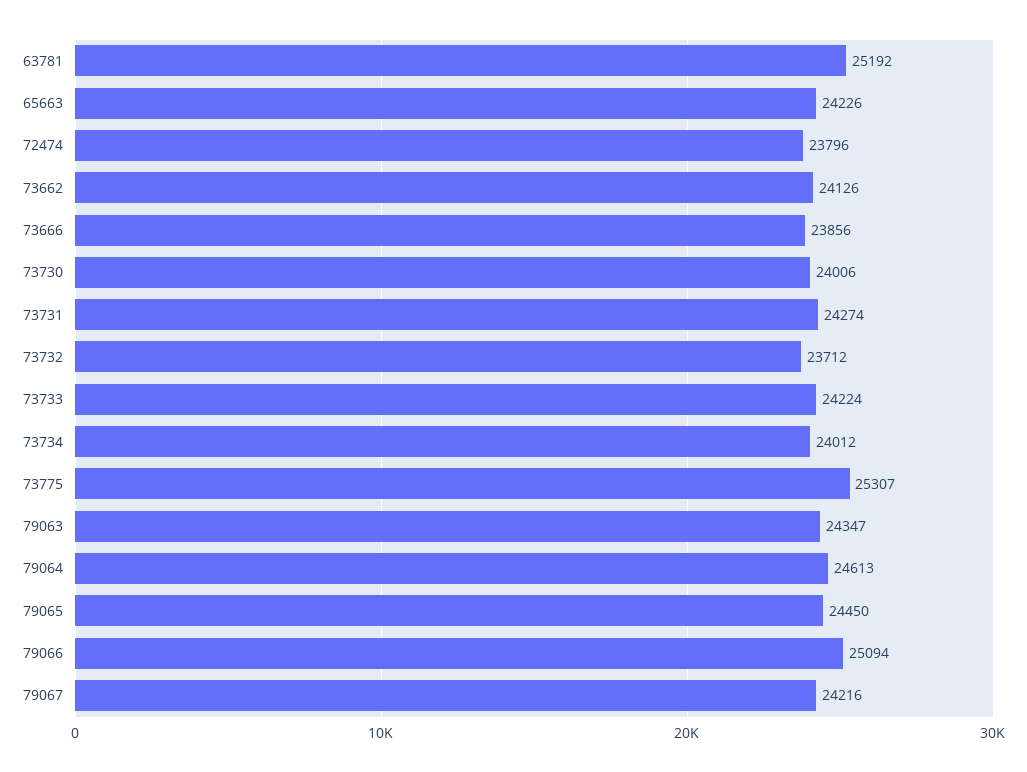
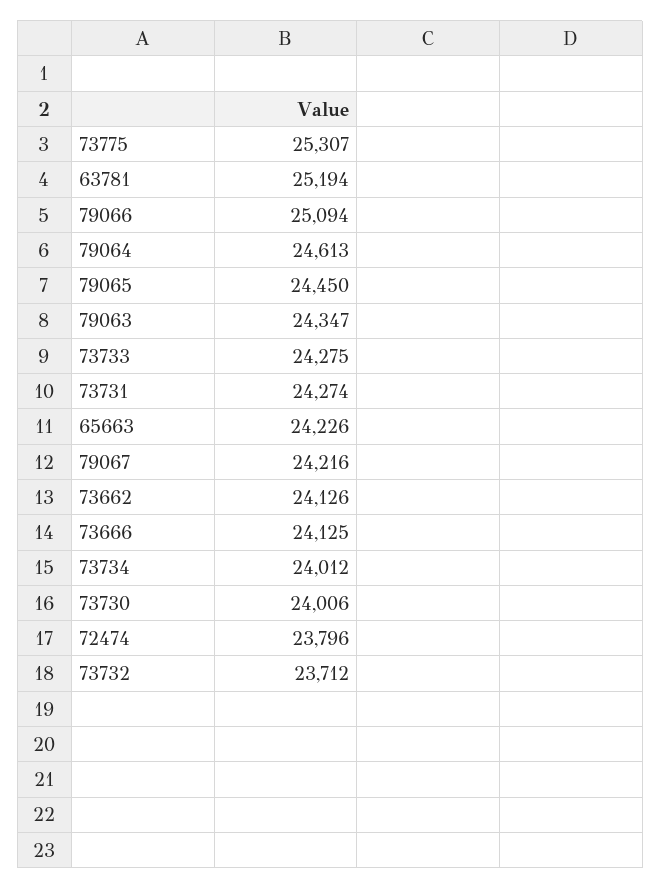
63781: 25192 -> 25194
73666: 23856 -> 24125
73733: 24224 -> 24275

